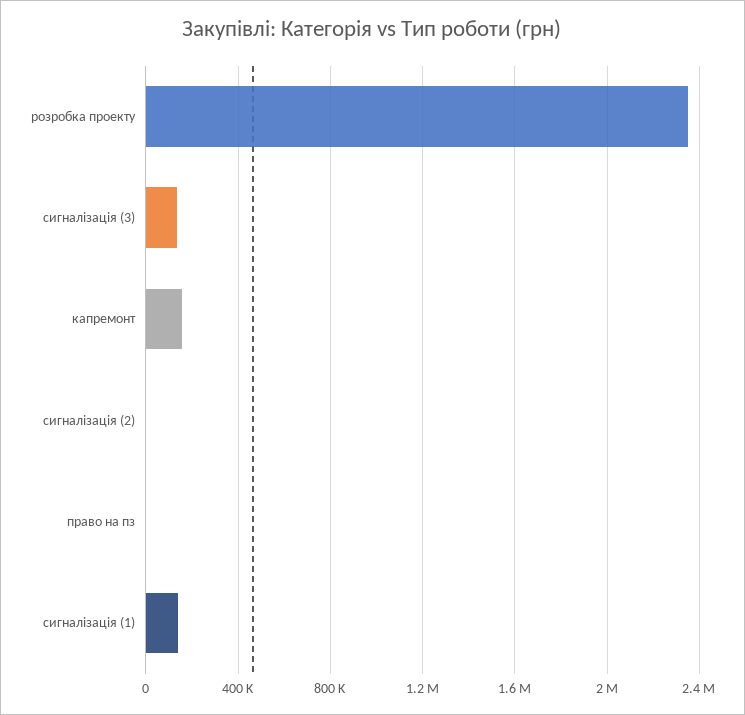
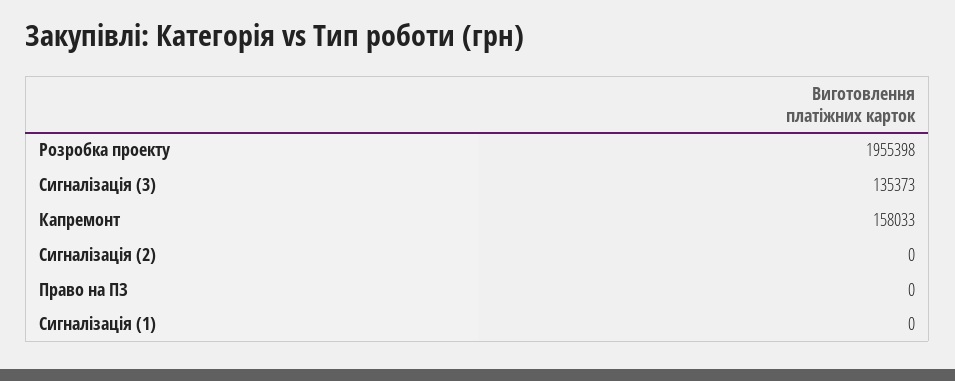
розробка проекту: 2350000 -> 1955398
сигналізація (1): 150000 -> 0

